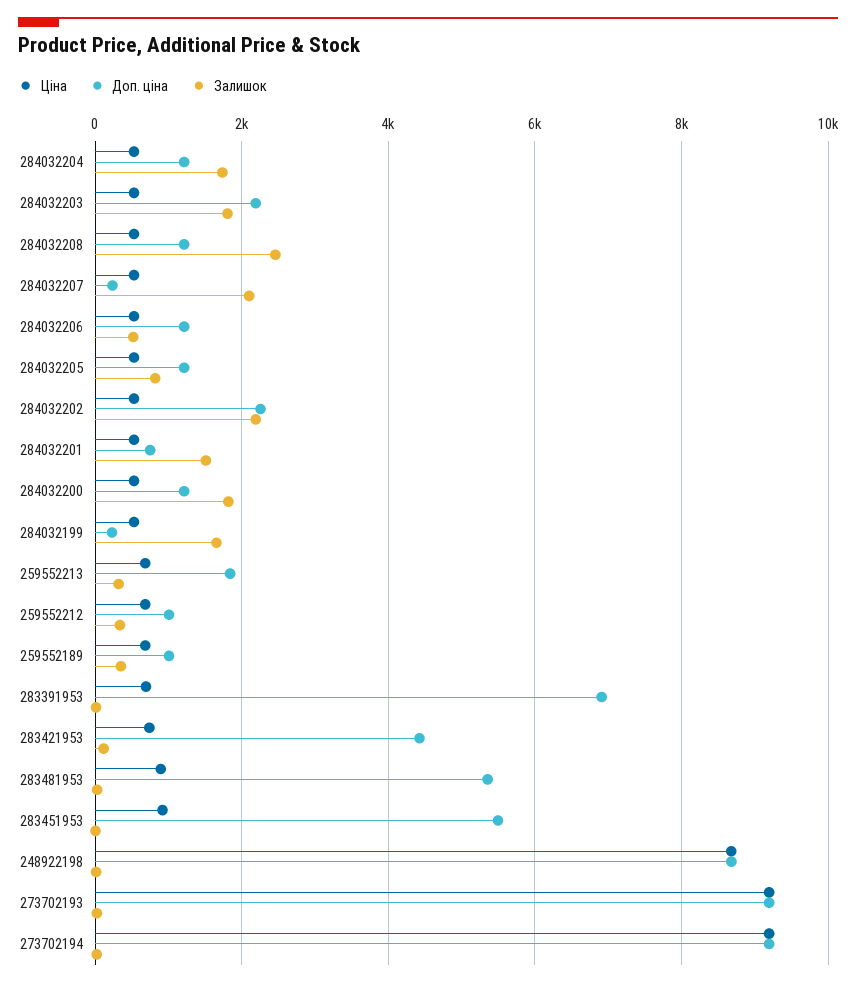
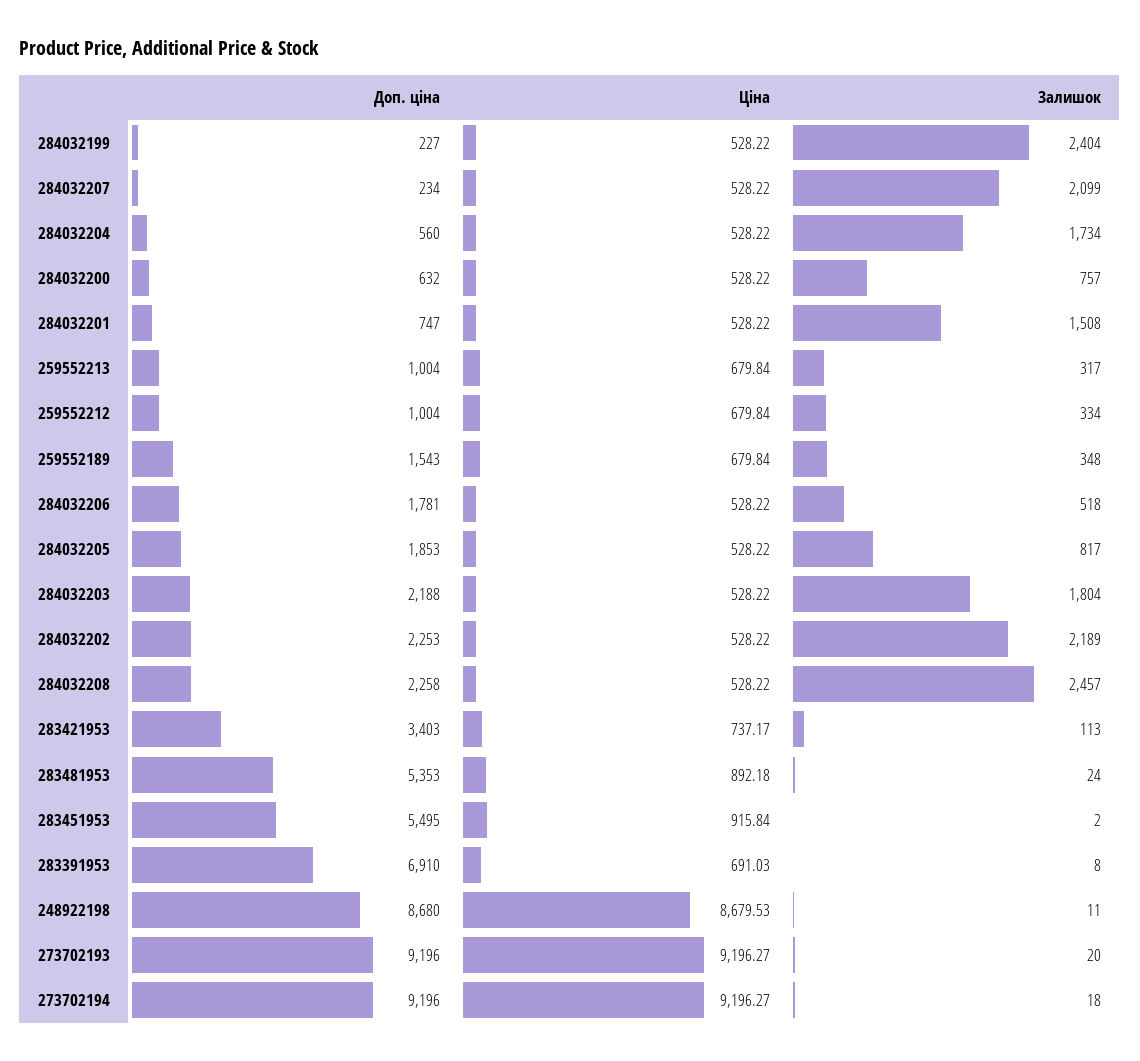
Доп. ціна, 284032204: 1200 -> 560
Доп. ціна, 284032208: 1200 -> 2258
Доп. ціна, 284032206: 1200 -> 1781
Доп. ціна, 284032205: 1200 -> 1853
Доп. ціна, 284032200: 1200 -> 632
Залишок, 284032200: 1800 -> 757
Залишок, 284032199: 1600 -> 2404
Доп. ціна, 259552213: 1800 -> 1004
Доп. ціна, 259552189: 1000 -> 1543
Доп. ціна, 283421953: 4400 -> 3403

